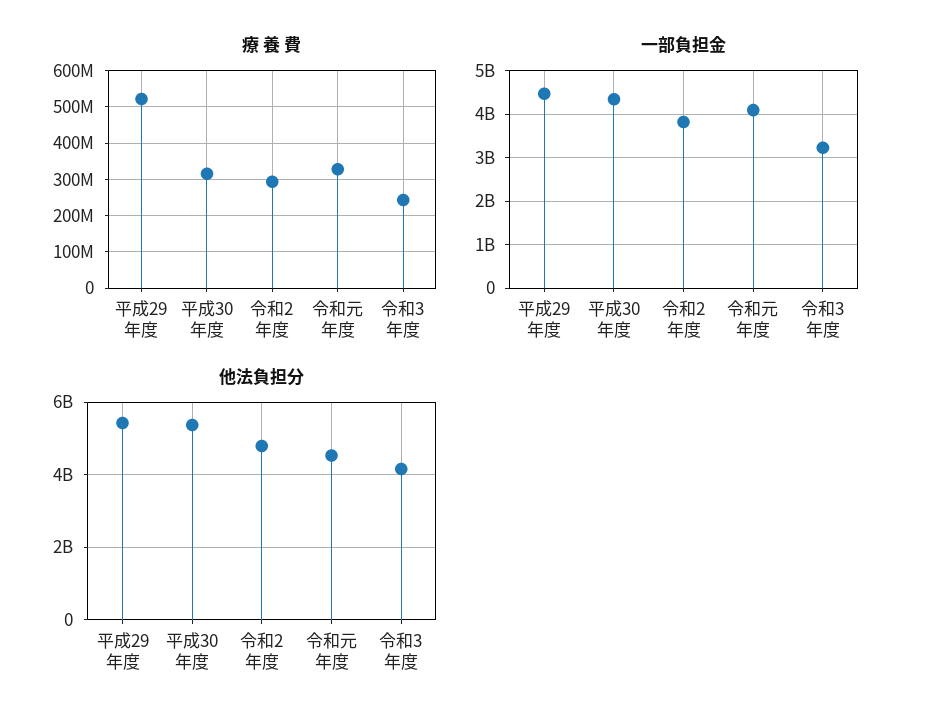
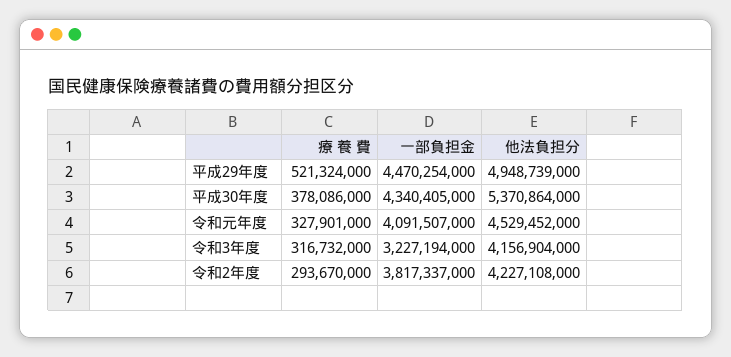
療 養 費, 平成30年度: 320000000 -> 378086000
療 養 費, 令和3年度: 240000000 -> 316732000
他法負担分, 平成29年度: 5400000000 -> 4948739000
他法負担分, 令和2年度: 4800000000 -> 4227108000

